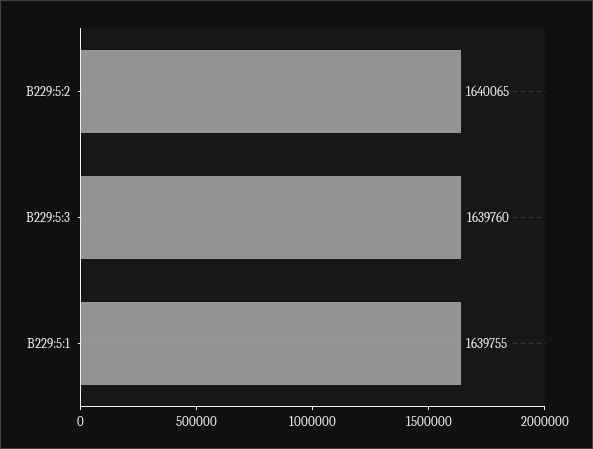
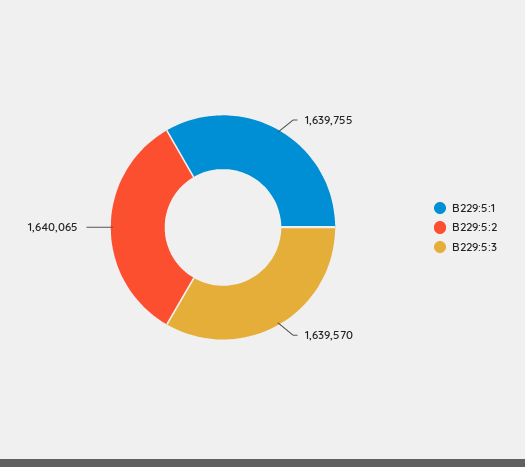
B229:5:3: 1639760 -> 1639570

